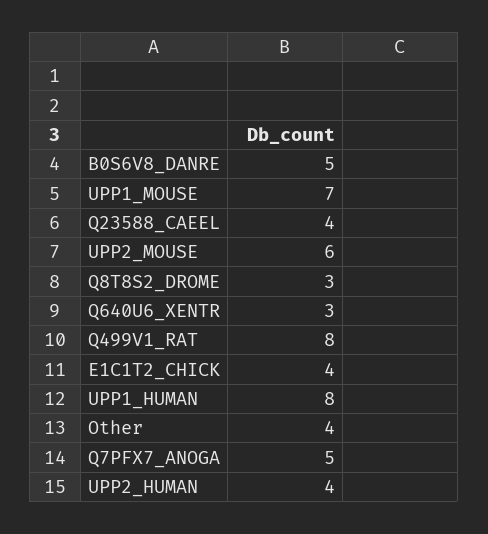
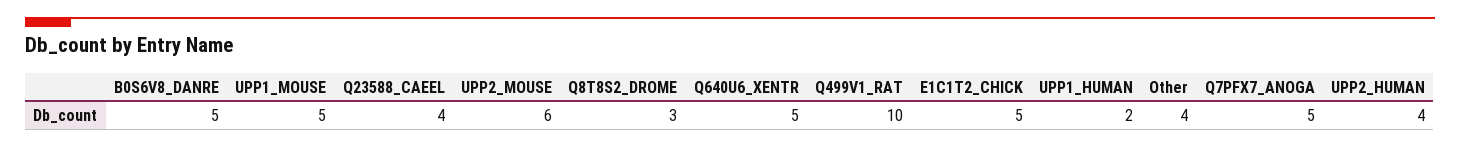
UPP1_MOUSE: 7 -> 5
Q640U6_XENTR: 3 -> 5
Q499V1_RAT: 8 -> 10
E1C1T2_CHICK: 4 -> 5
UPP1_HUMAN: 8 -> 2

